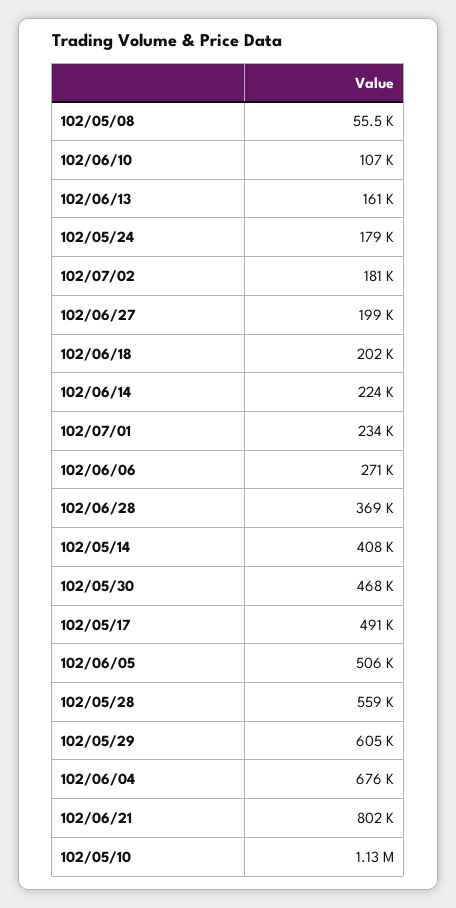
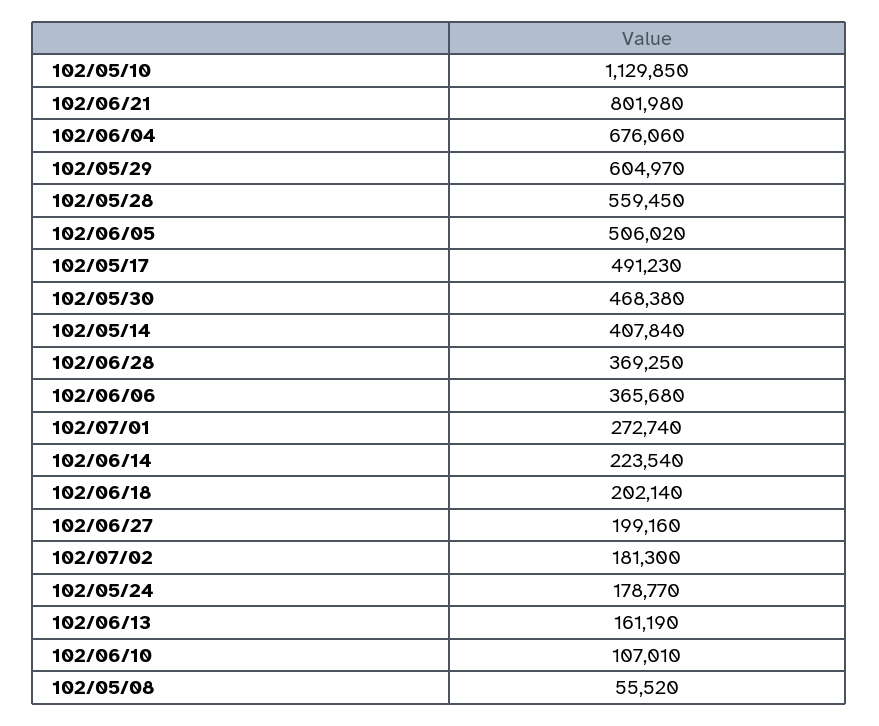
102/07/01: 234000 -> 272740
102/06/06: 271000 -> 365680

